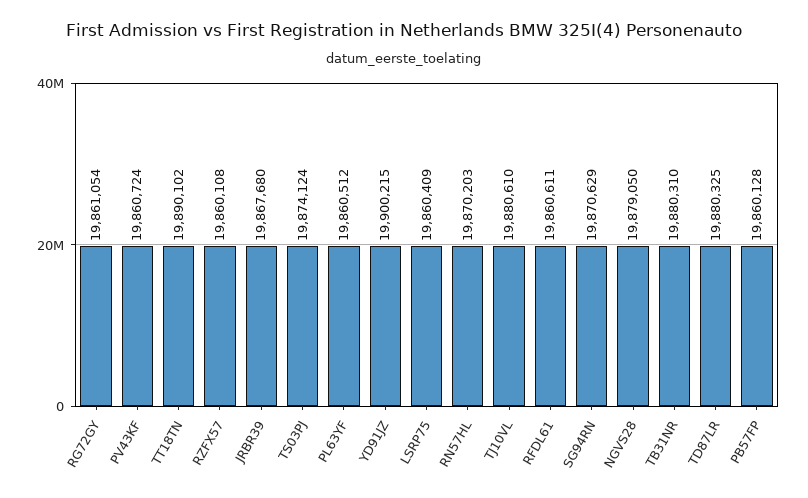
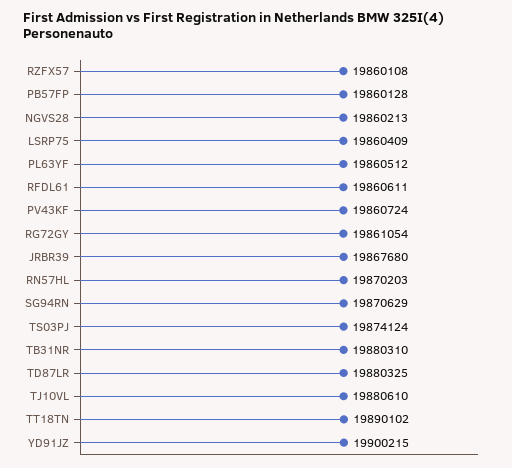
NGVS28: 19879050 -> 19860213

